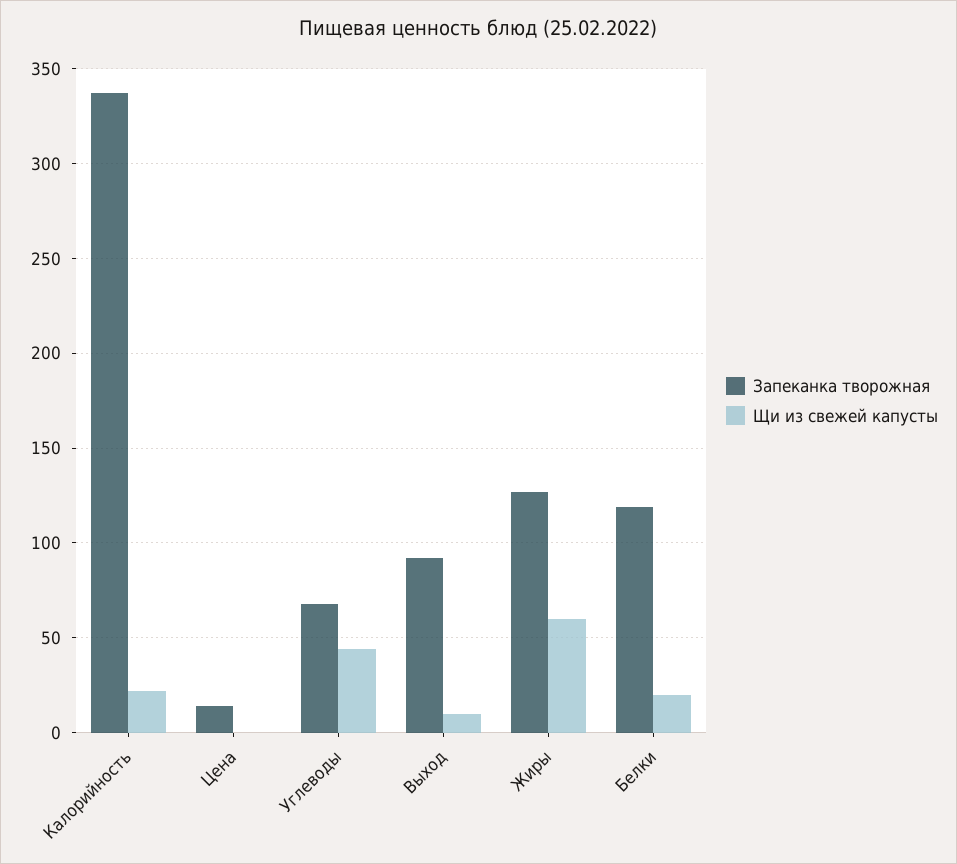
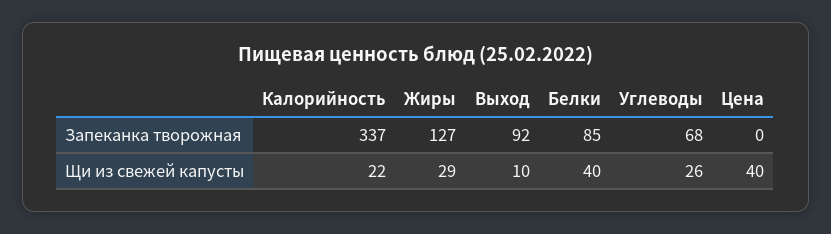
Запеканка творожная, Цена: 15 -> 0
Щи из свежей капусты, Цена: 0 -> 40
Щи из свежей капусты, Углеводы: 45 -> 26
Щи из свежей капусты, Жиры: 60 -> 29
Запеканка творожная, Белки: 120 -> 85
Щи из свежей капусты, Белки: 20 -> 40

